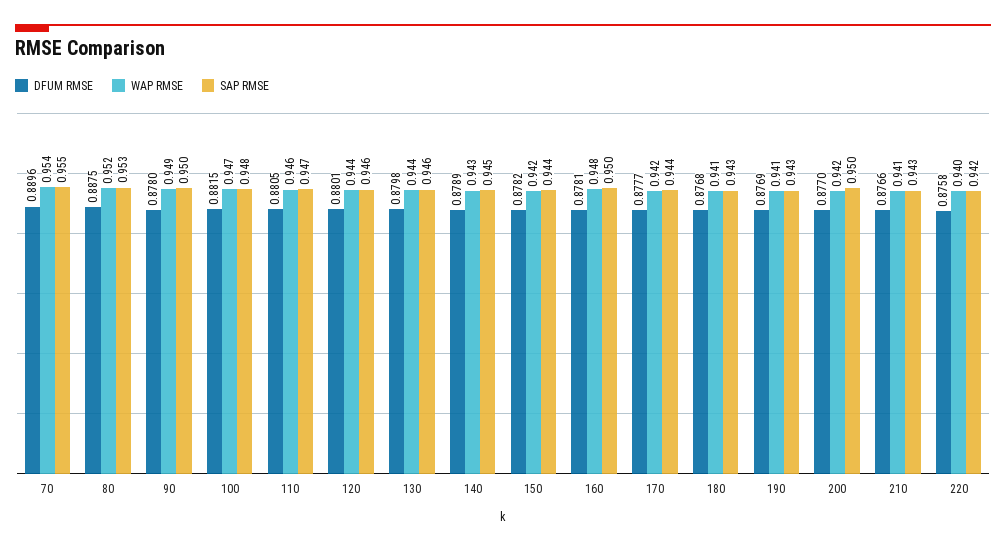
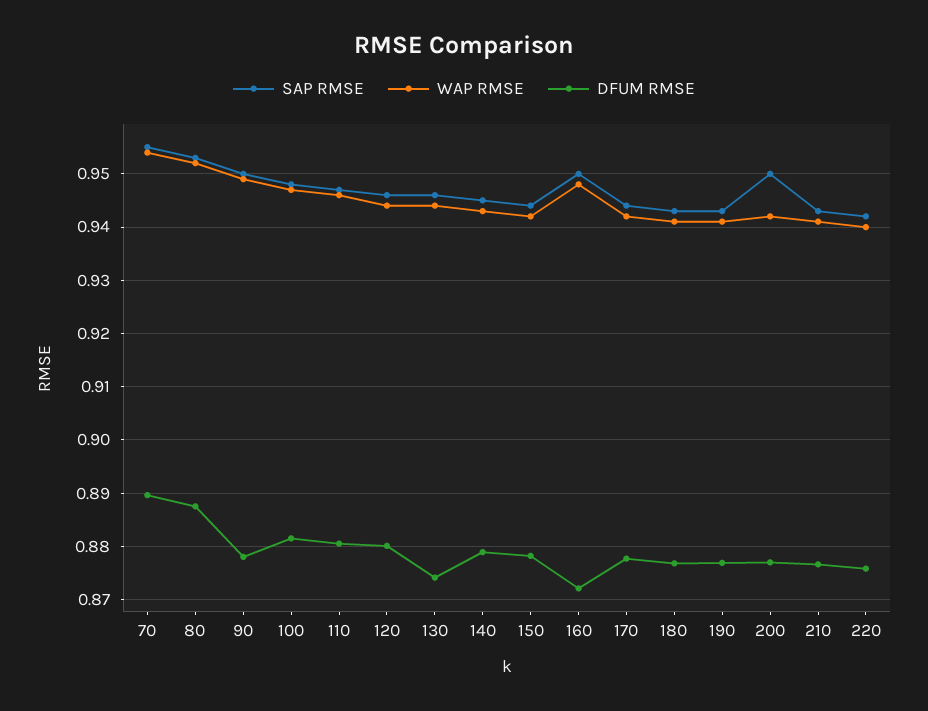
DFUM RMSE, 130: 0.8798 -> 0.874
DFUM RMSE, 160: 0.8781 -> 0.872

